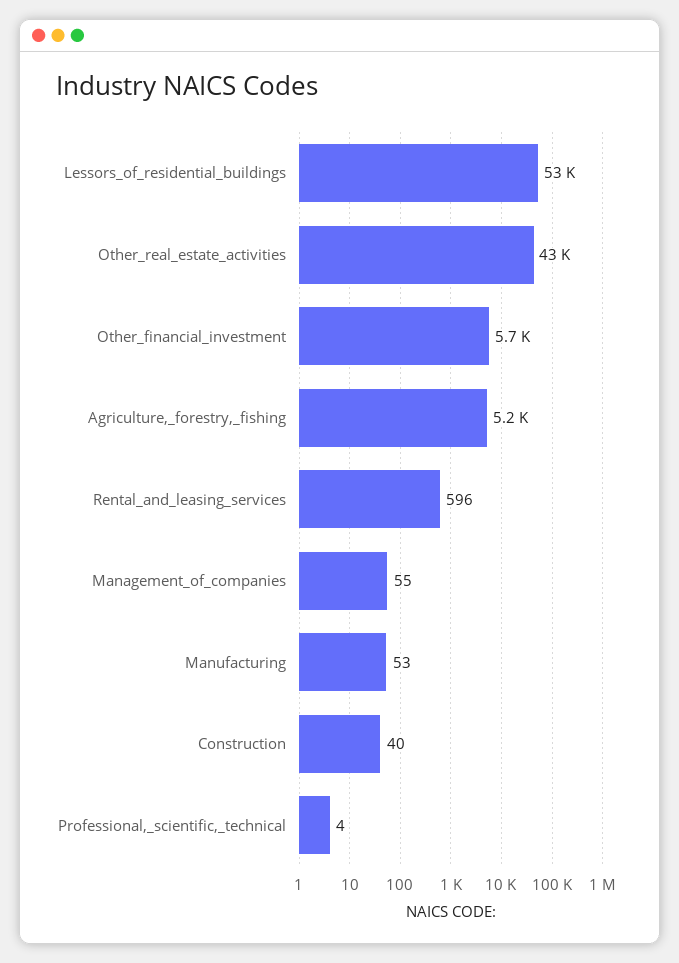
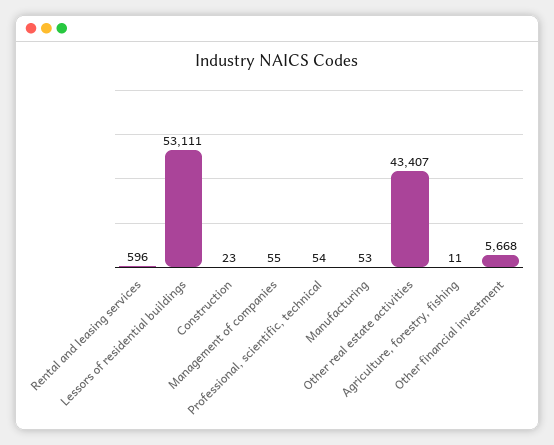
Agriculture,_forestry,_fishing: 5200 -> 11
Construction: 40 -> 23
Professional,_scientific,_technical: 4 -> 54

